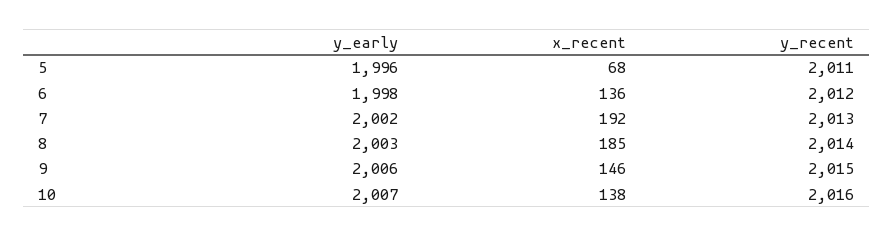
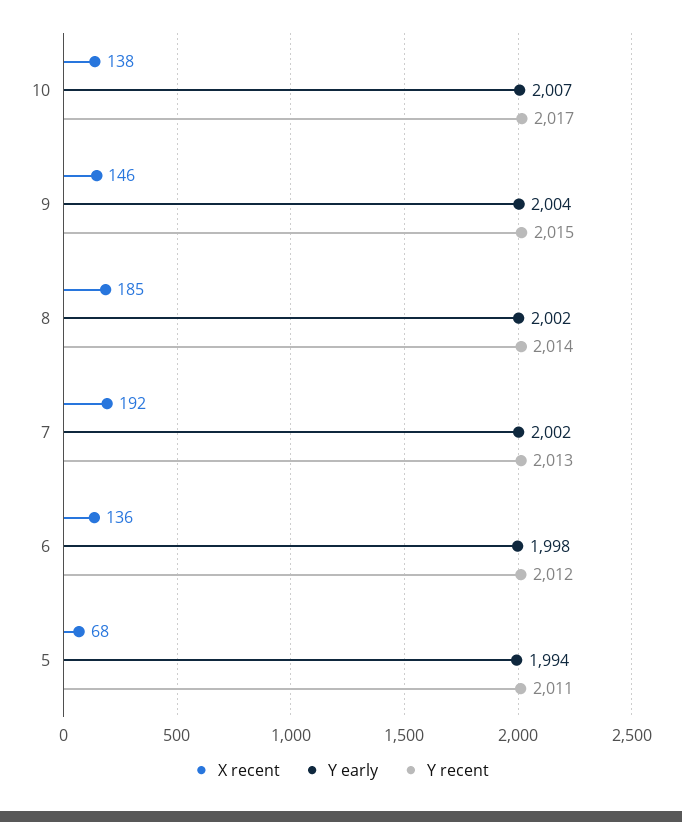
y_early, 5: 1996 -> 1994
y_early, 8: 2003 -> 2002
y_early, 9: 2006 -> 2004
y_recent, 10: 2016 -> 2017

